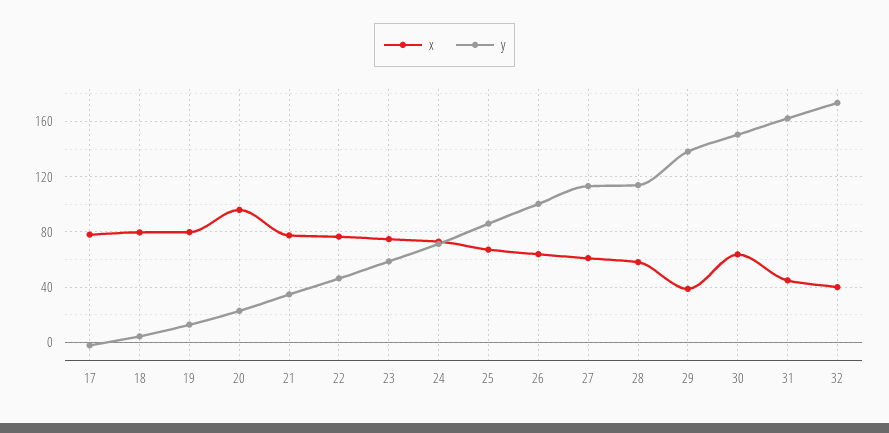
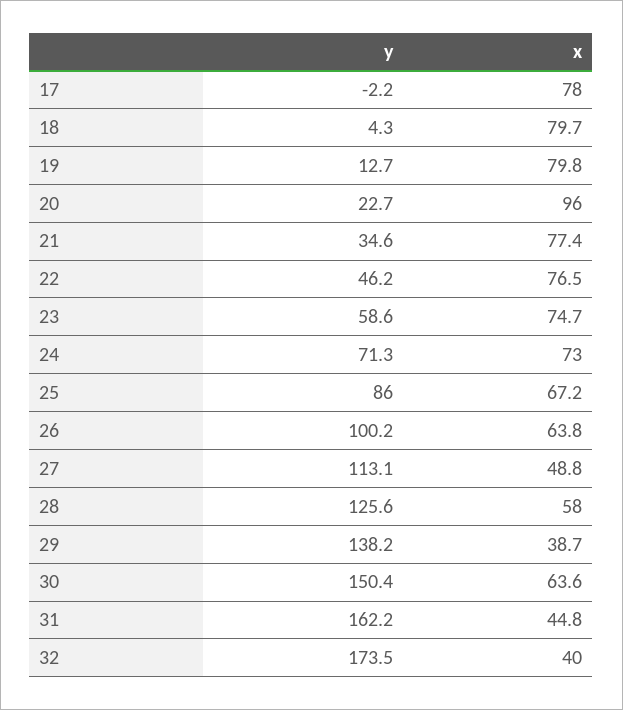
x, 27: 60 -> 48.8
y, 28: 115 -> 125.6

